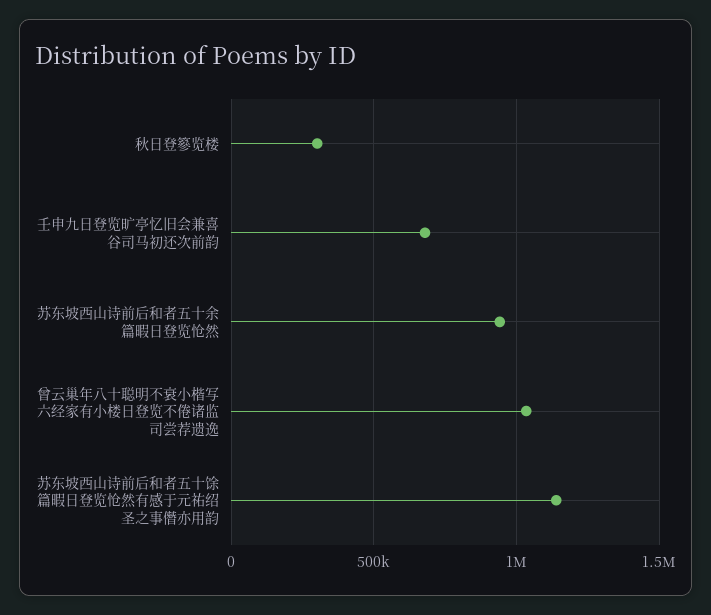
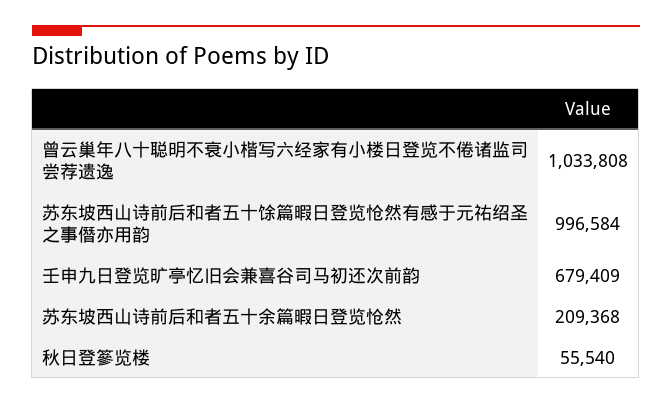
秋日登篸览楼: 300000 -> 55540
苏东坡西山诗前后和者五十余篇暇日登览怆然: 950000 -> 209368
苏东坡西山诗前后和者五十馀篇暇日登览怆然有感于元祐绍圣之事僭亦用韵: 1150000 -> 996584

